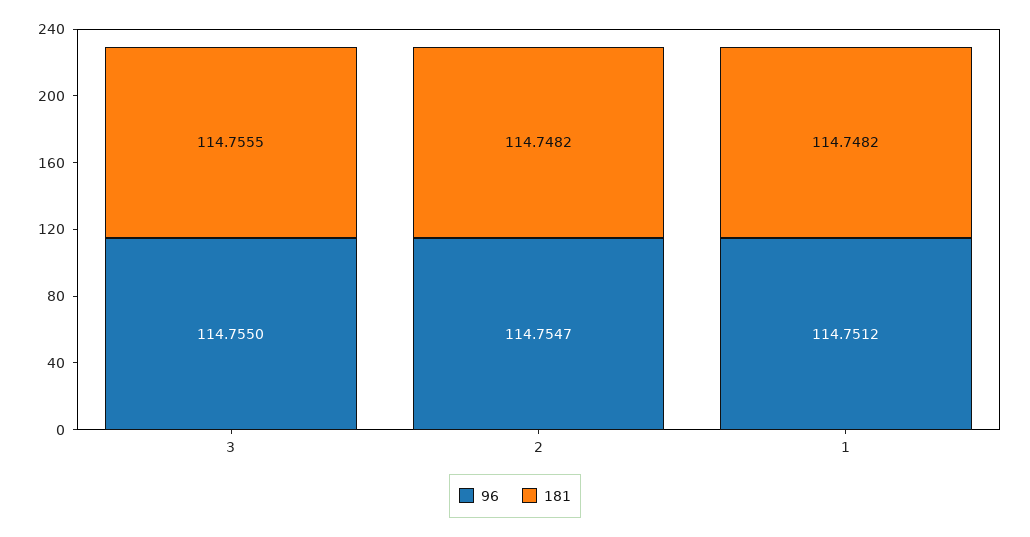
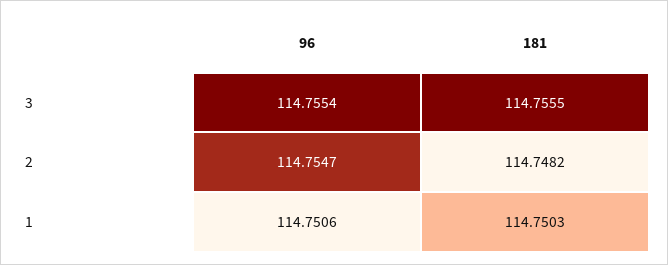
96, 3: 114.755 -> 114.7554
96, 1: 114.7512 -> 114.7506
181, 1: 114.7482 -> 114.7503

